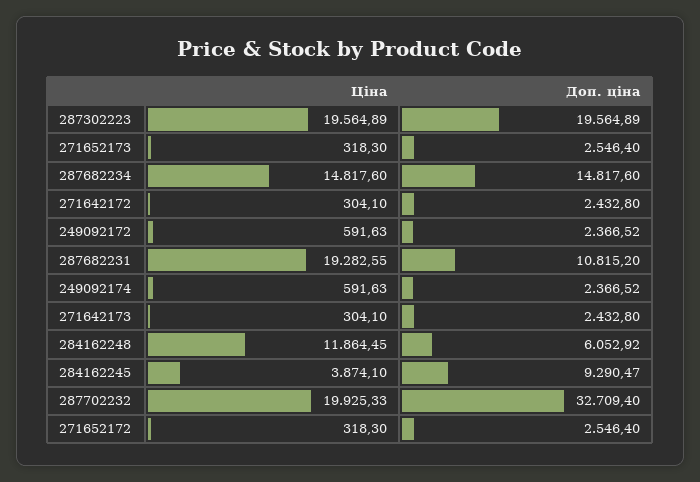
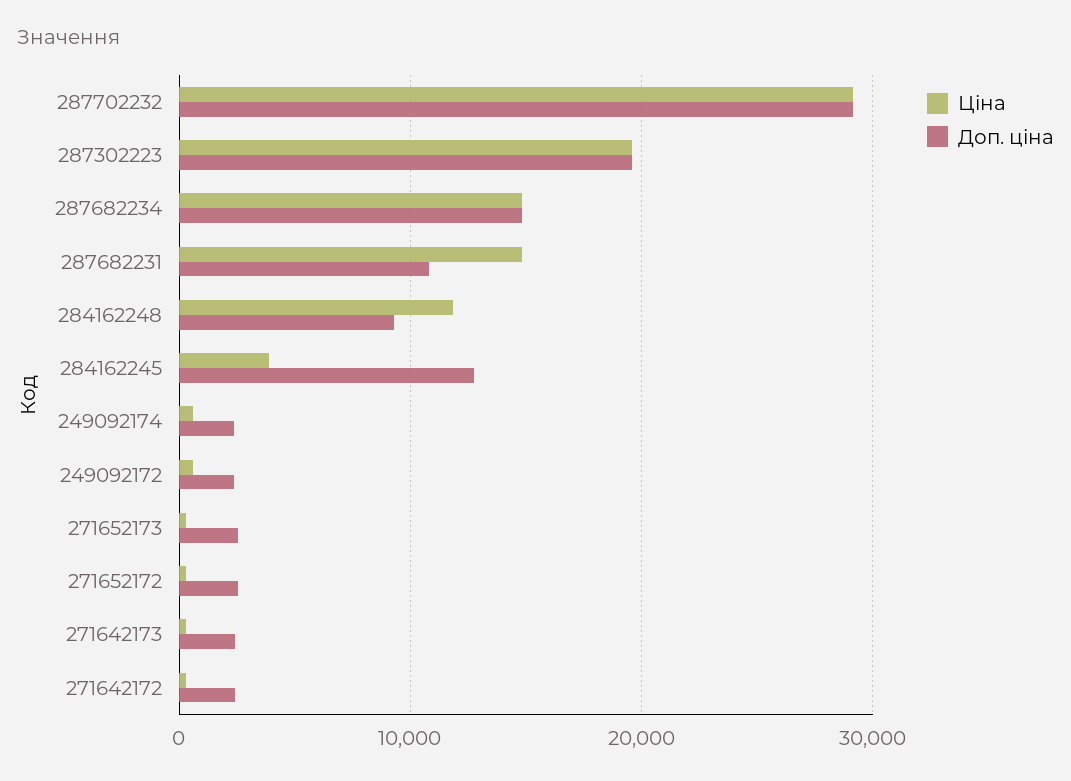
Ціна, 287682231: 19282.55 -> 15000
Доп. ціна, 284162248: 6052.92 -> 9000
Доп. ціна, 284162245: 9290.47 -> 13000
Ціна, 287702232: 19925.33 -> 29000
Доп. ціна, 287702232: 32709.4 -> 29000

